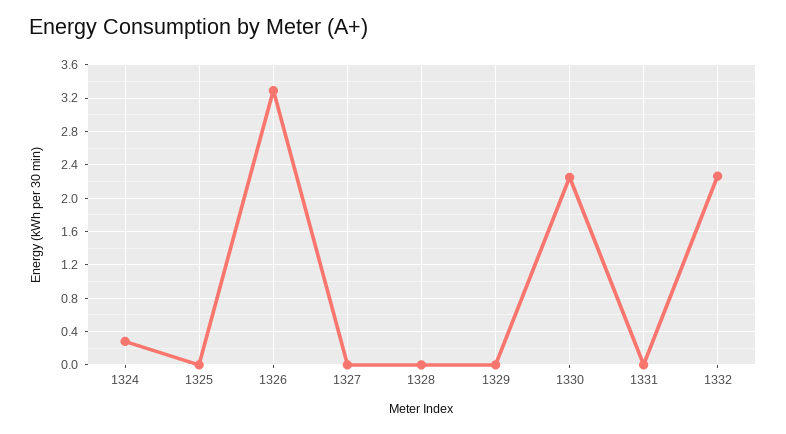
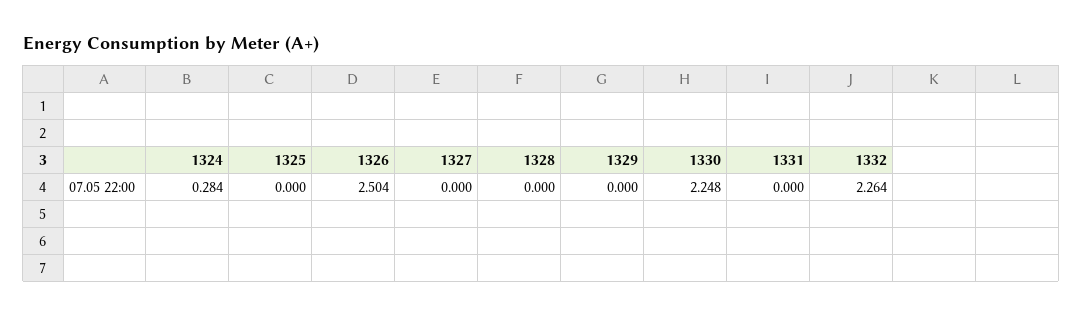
1326: 3.3 -> 2.504

